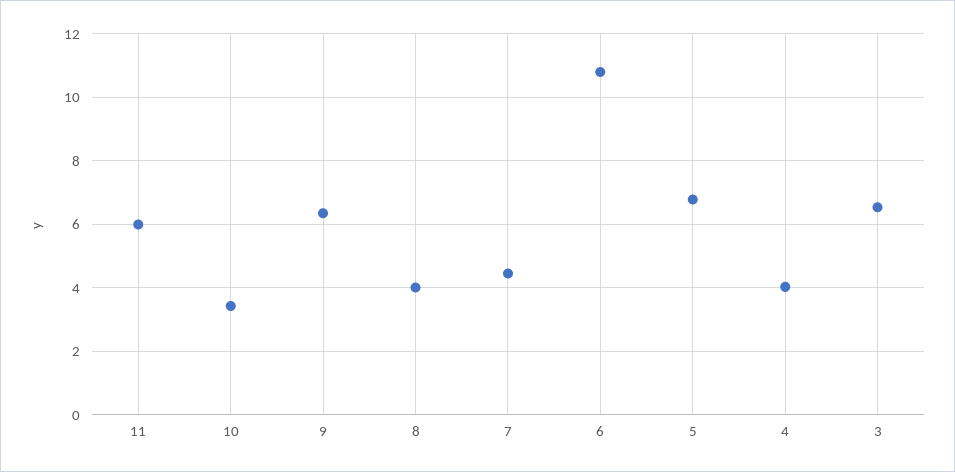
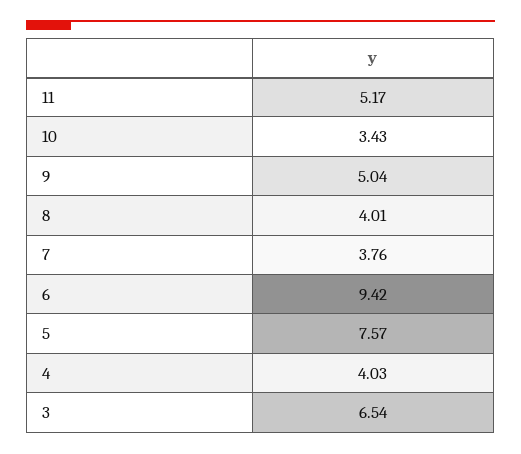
11: 6 -> 5.17
9: 6.4 -> 5.04
7: 4.4 -> 3.76
6: 10.8 -> 9.42
5: 6.8 -> 7.57

